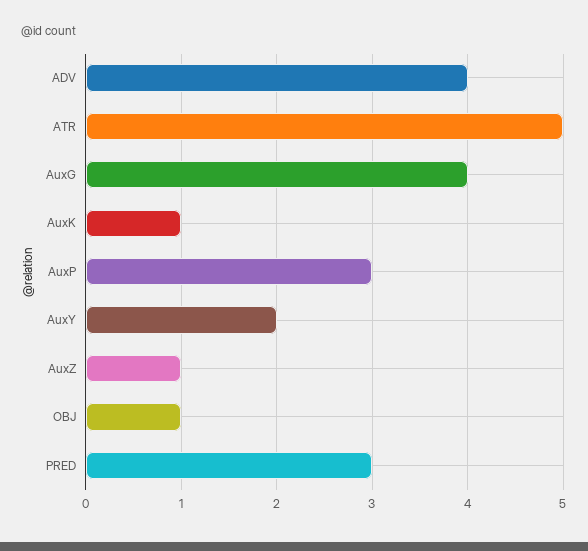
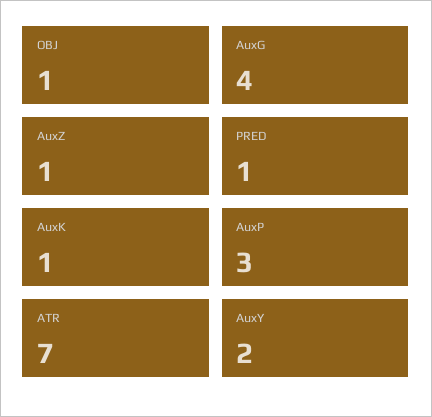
ADV: 4 -> none
ATR: 5 -> 7
PRED: 3 -> 1

